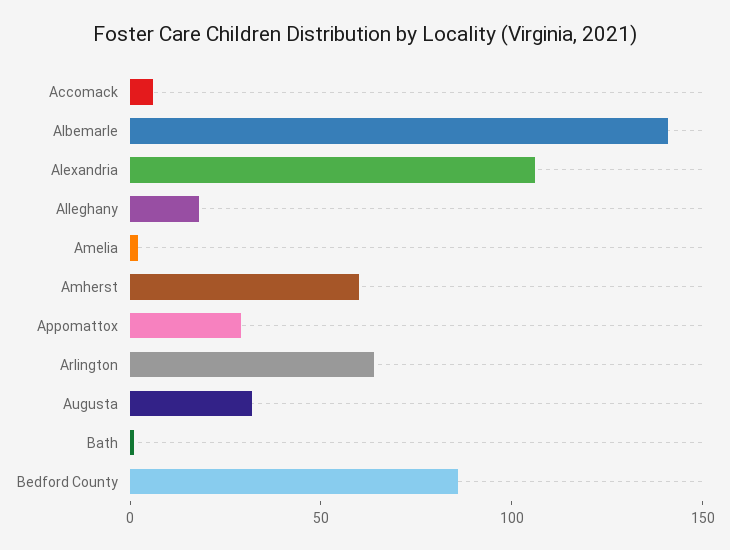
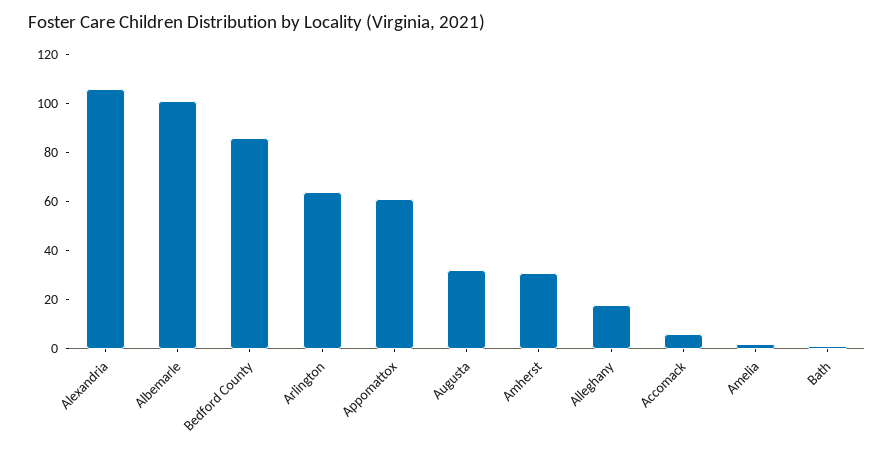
Albemarle: 140 -> 100
Amherst: 60 -> 30
Appomattox: 30 -> 60

